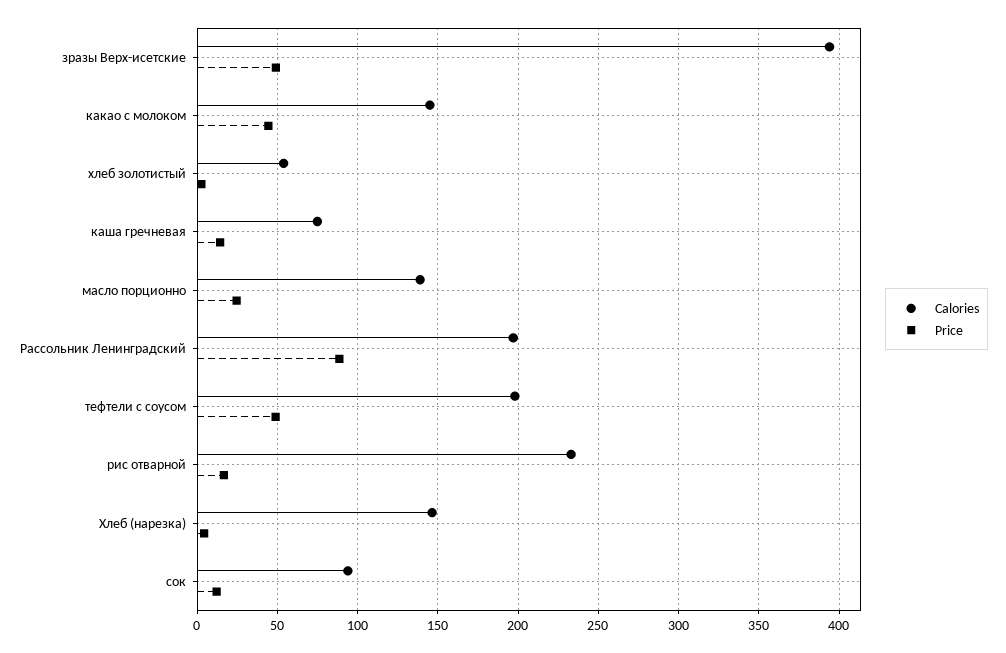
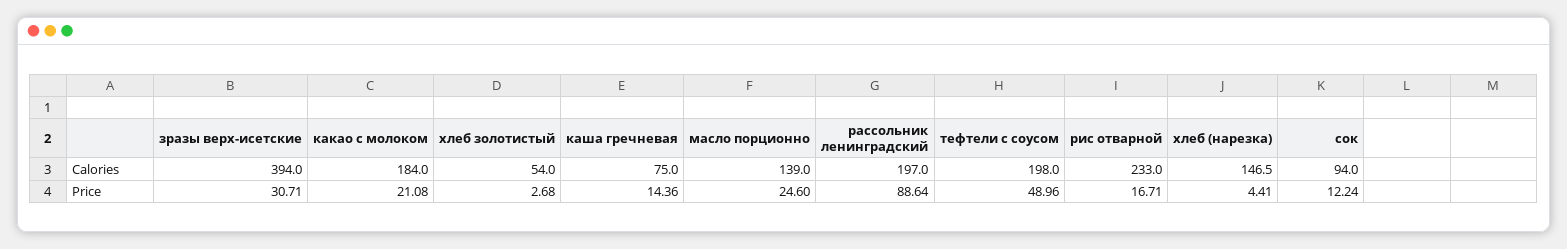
Price, зразы Верх-исетские: 50 -> 30.71
Calories, какао с молоком: 145 -> 184
Price, какао с молоком: 45 -> 21.08

